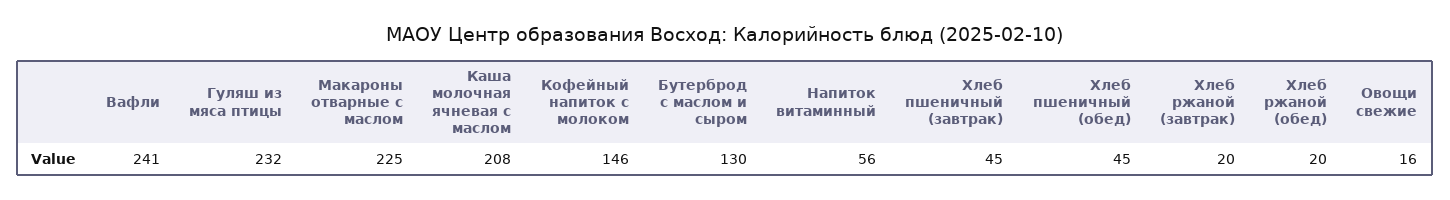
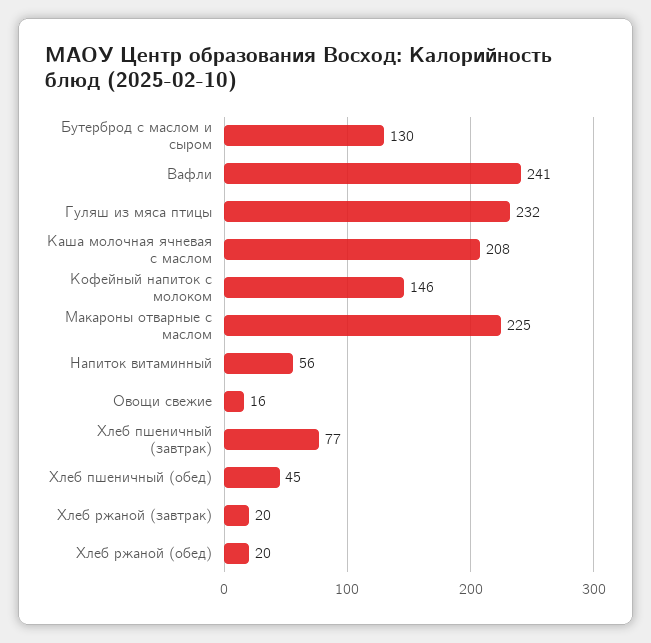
Хлеб пшеничный (завтрак): 45 -> 77

